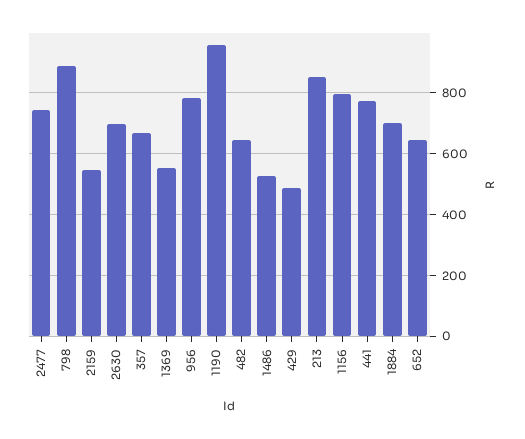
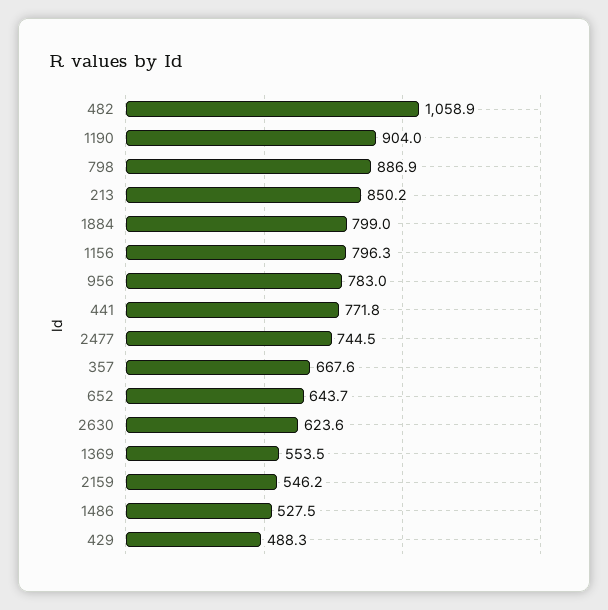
2630: 700 -> 623.6
1190: 960 -> 904
482: 640 -> 1058.9
1884: 700 -> 799

